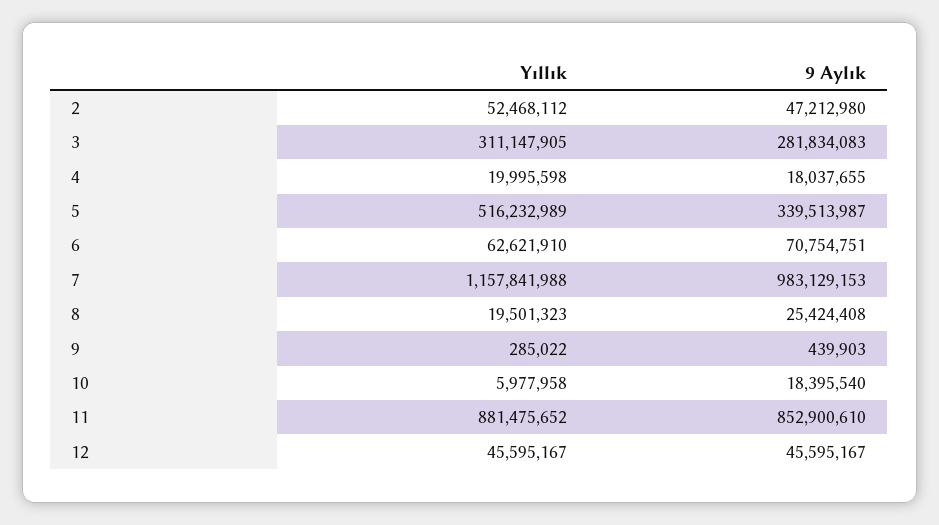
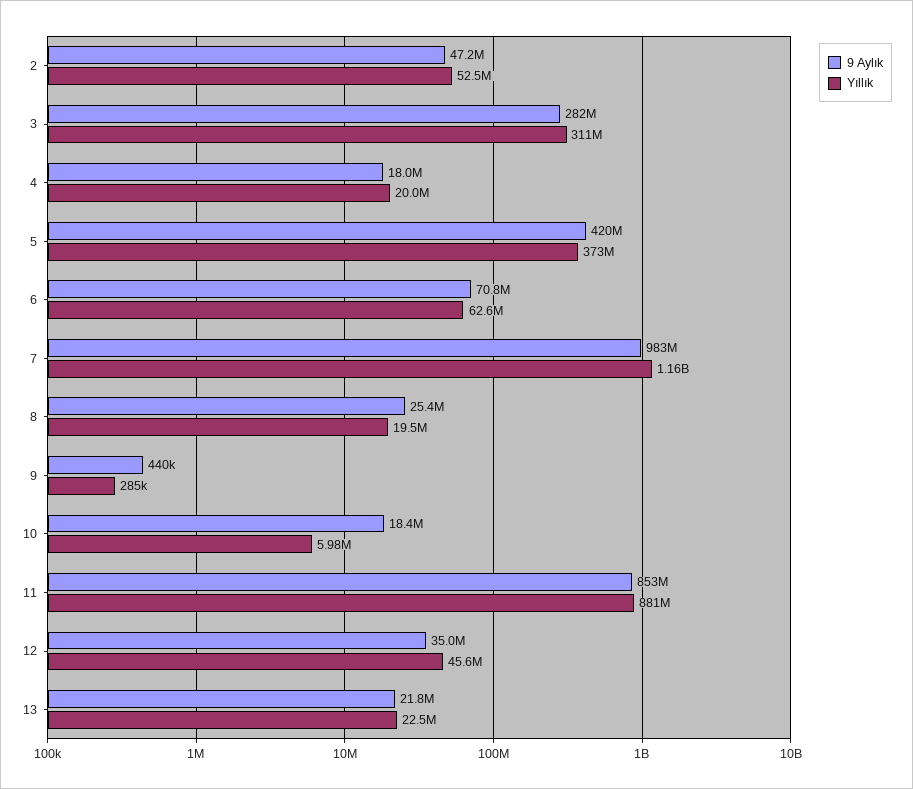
Yıllık, 5: 516232989 -> 373000000
9 Aylık, 5: 339513987 -> 420000000
9 Aylık, 12: 45595167 -> 35000000
9 Aylık, 13: none -> 21800000
Yıllık, 13: none -> 22500000

